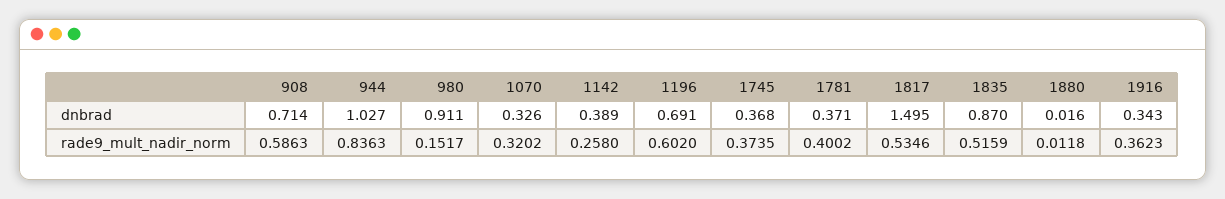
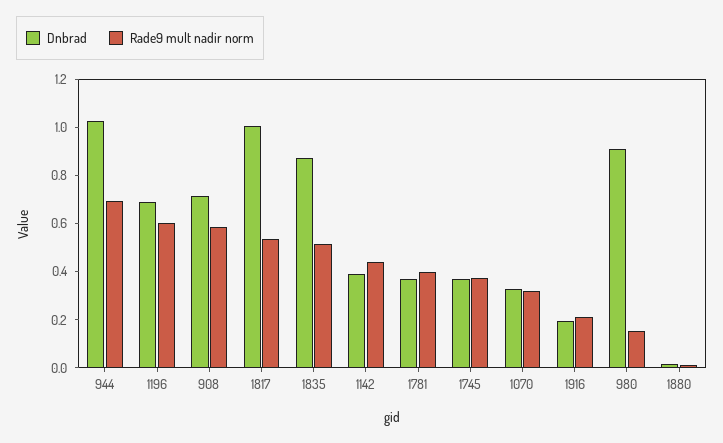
dnbrad, 1817: 1.495 -> 1
dnbrad, 1916: 0.343 -> 0.2
rade9_mult_nadir_norm, 944: 0.8363 -> 0.7
rade9_mult_nadir_norm, 1142: 0.258 -> 0.45
rade9_mult_nadir_norm, 1916: 0.3623 -> 0.2

